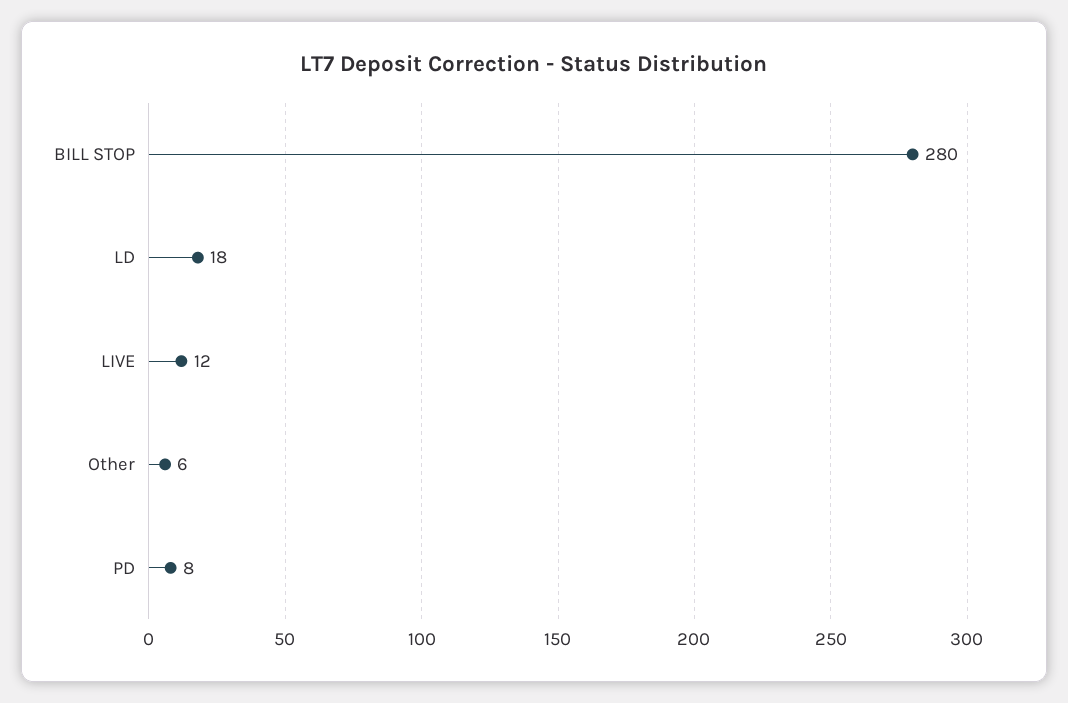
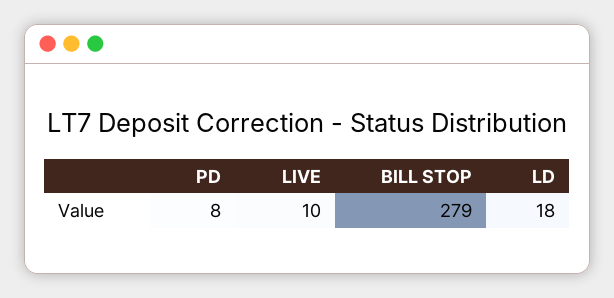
BILL STOP: 280 -> 279
LIVE: 12 -> 10
Other: 6 -> none

